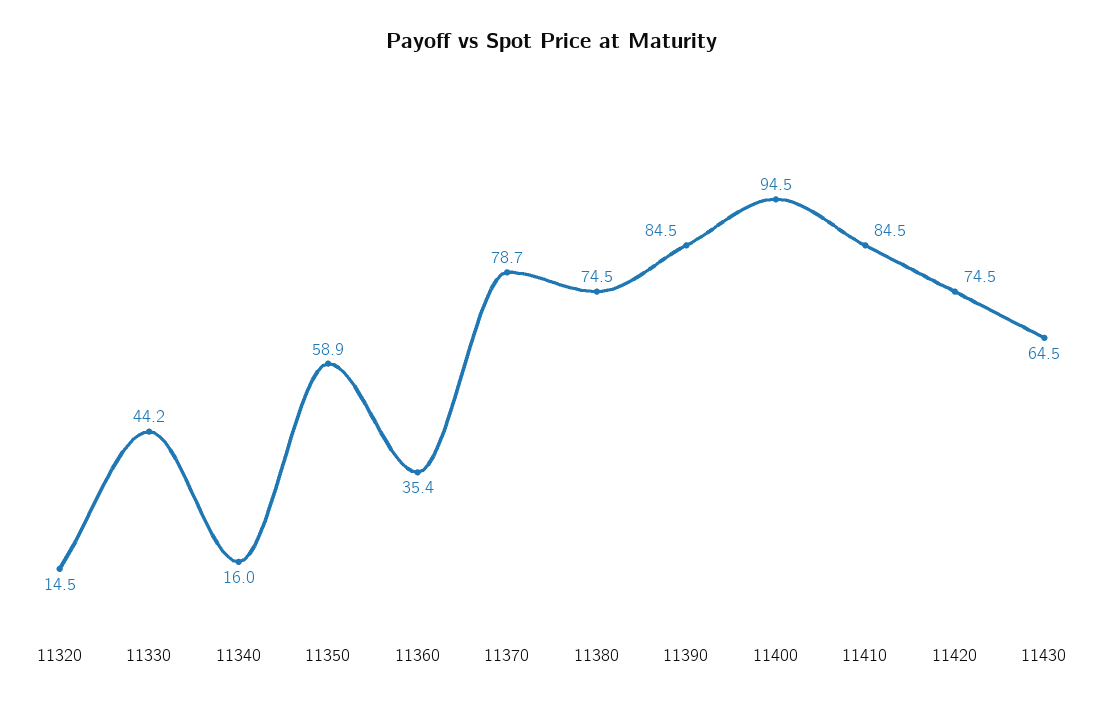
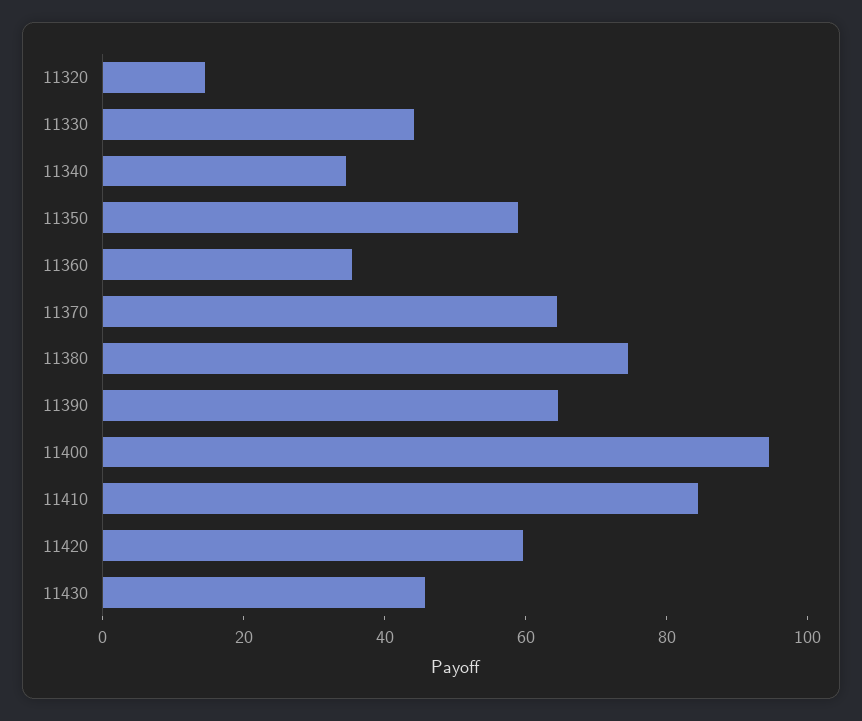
11340: 16 -> 35
11370: 78.7 -> 65
11390: 84.5 -> 65
11420: 74.5 -> 60
11430: 64.5 -> 45

